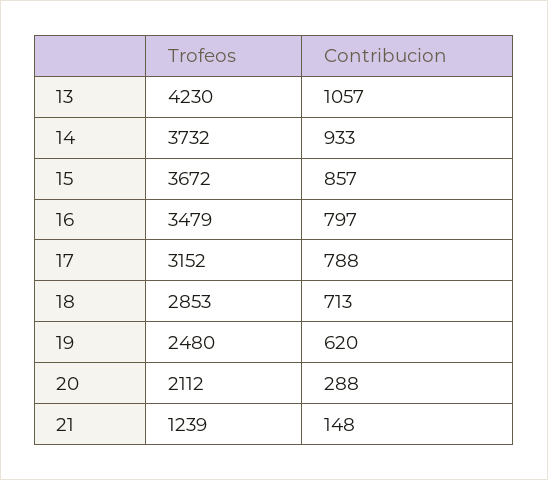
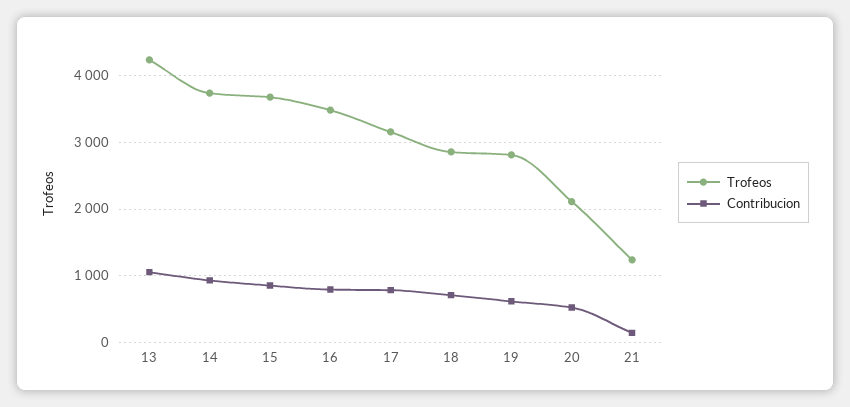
Trofeos, 19: 2480 -> 2800
Contribucion, 20: 288 -> 500

